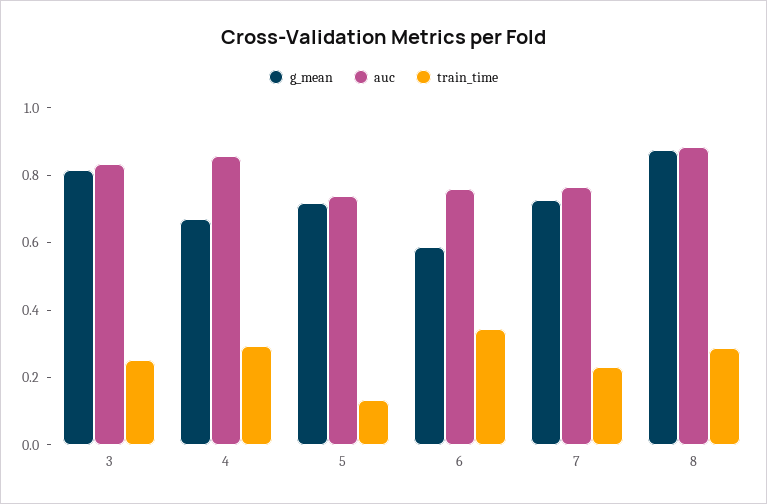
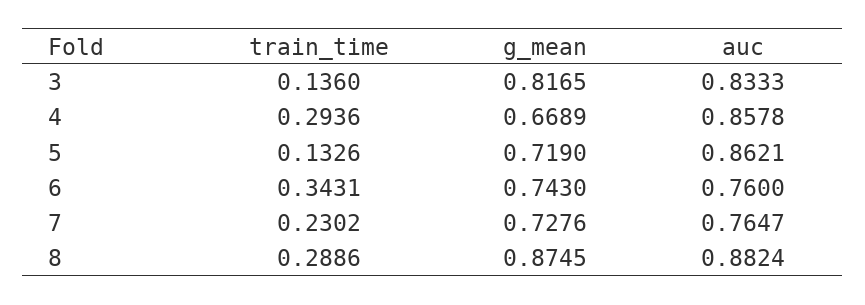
train_time, 3: 0.25 -> 0.136
auc, 5: 0.75 -> 0.8621
g_mean, 6: 0.6 -> 0.743

